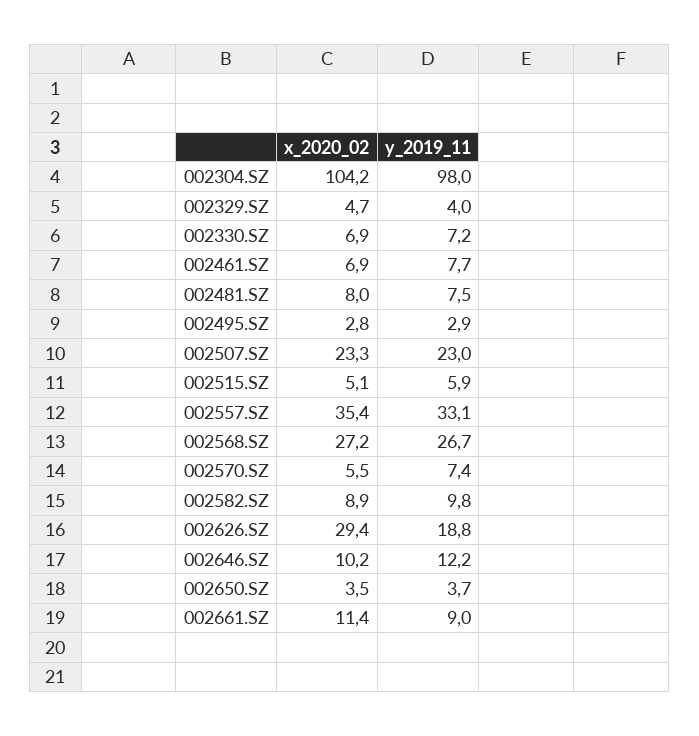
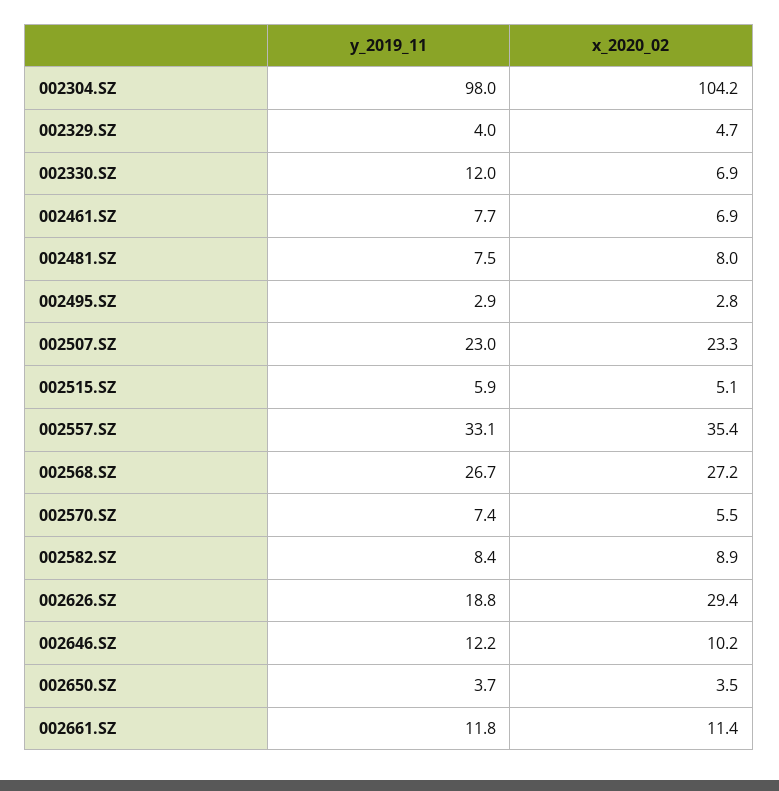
y_2019_11, 002330.SZ: 7.2 -> 12
y_2019_11, 002582.SZ: 9.8 -> 8.4
y_2019_11, 002661.SZ: 9 -> 11.8

